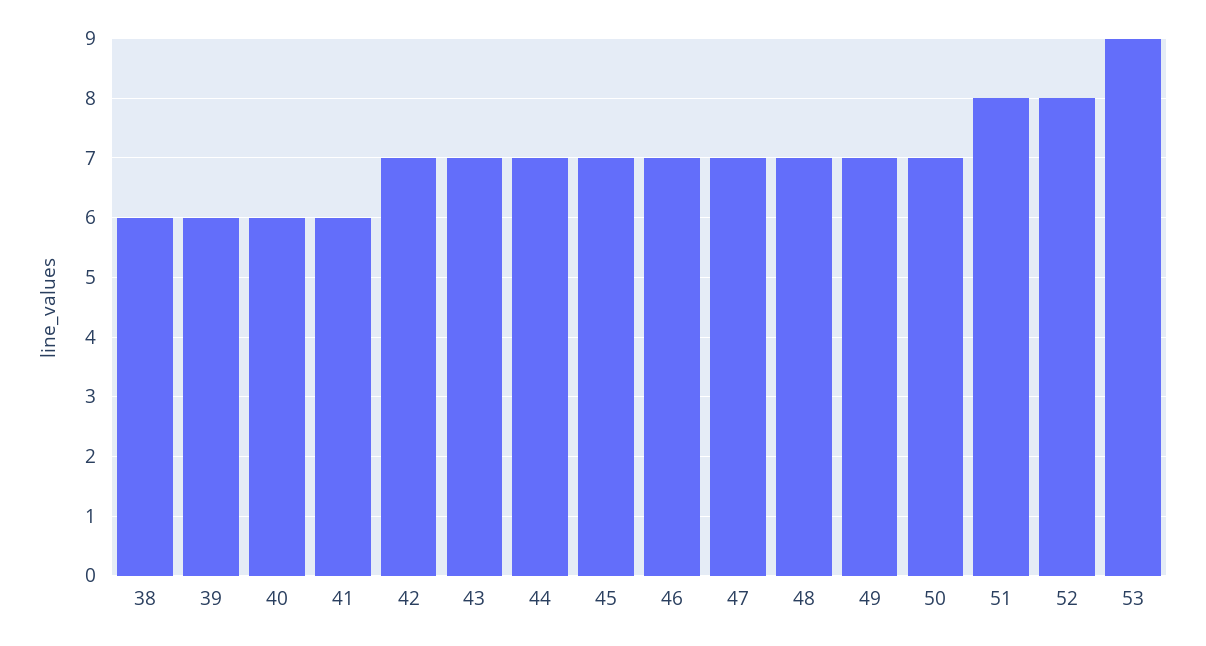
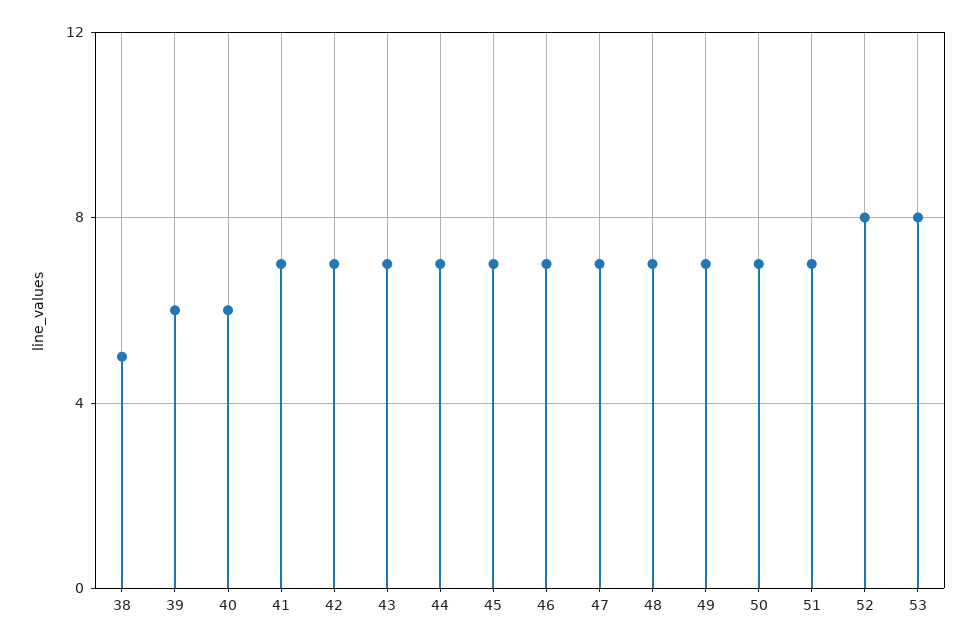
38: 6 -> 5
41: 6 -> 7
51: 8 -> 7
53: 9 -> 8

